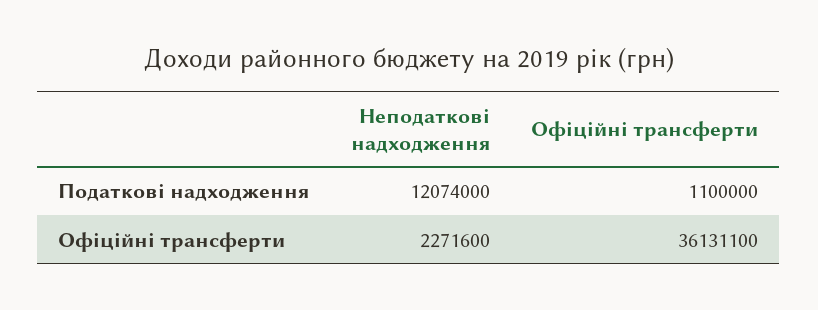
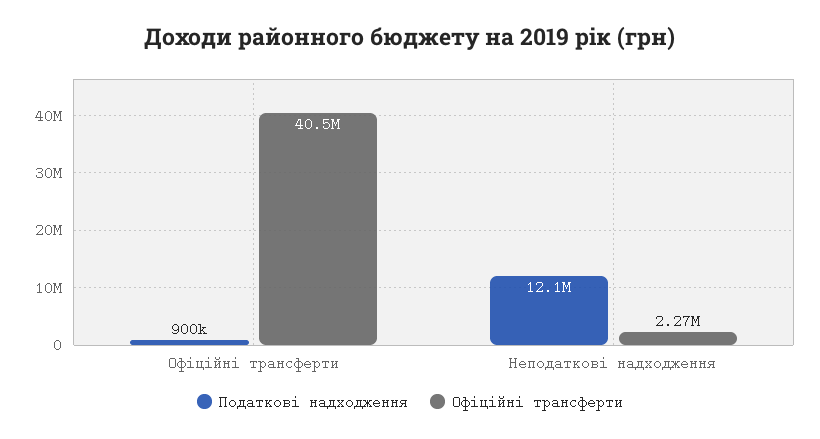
Податкові надходження, Офіційні трансферти: 1100000 -> 900000
Офіційні трансферти, Офіційні трансферти: 36131100 -> 40500000

